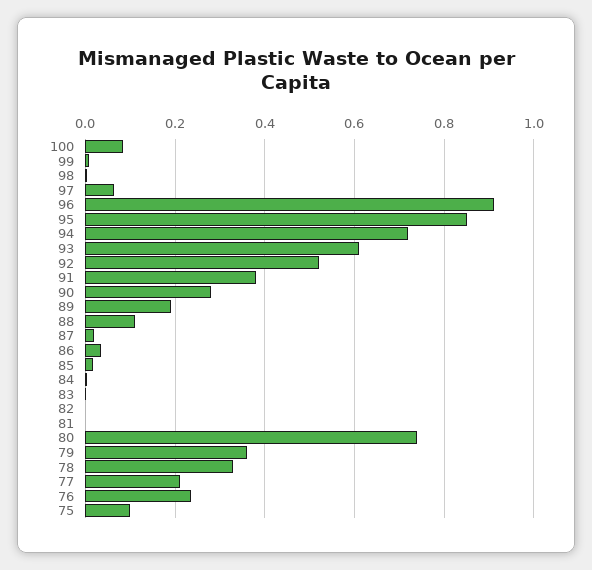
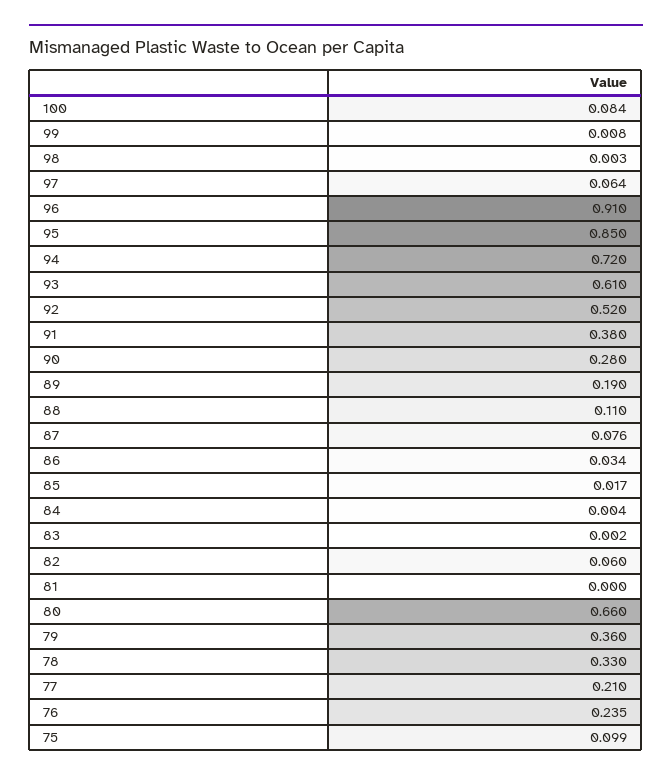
87: 0.02 -> 0.076
82: 0 -> 0.06
80: 0.74 -> 0.66

